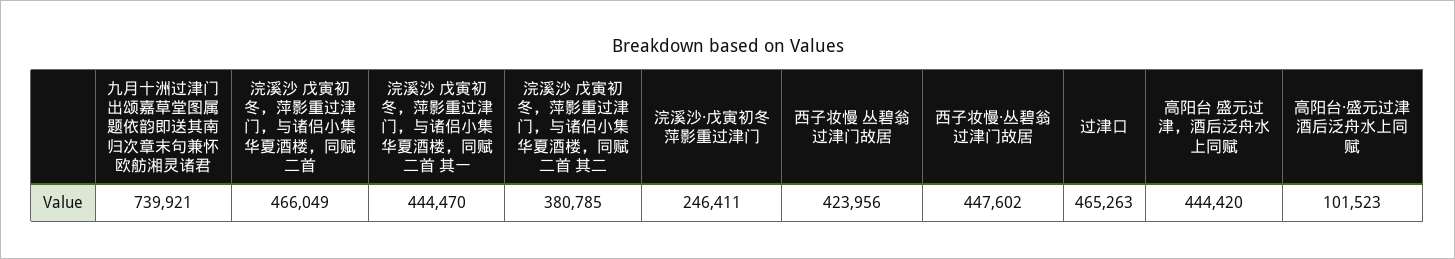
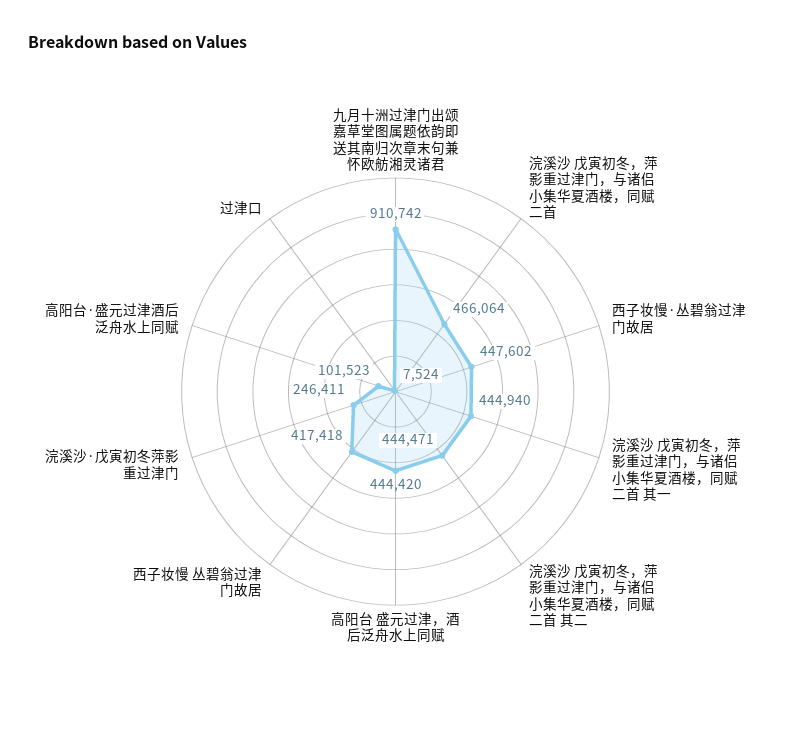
九月十洲过津门出颂嘉草堂图属题依韵即送其南归次章末句兼怀欧舫湘灵诸君: 739921 -> 910742
浣溪沙 戊寅初冬，萍影重过津门，与诸侣小集华夏酒楼，同赋二首: 466049 -> 466064
浣溪沙 戊寅初冬，萍影重过津门，与诸侣小集华夏酒楼，同赋二首 其一: 444470 -> 444940
浣溪沙 戊寅初冬，萍影重过津门，与诸侣小集华夏酒楼，同赋二首 其二: 380785 -> 444471
西子妆慢 丛碧翁过津门故居: 423956 -> 417418
过津口: 465263 -> 7524

